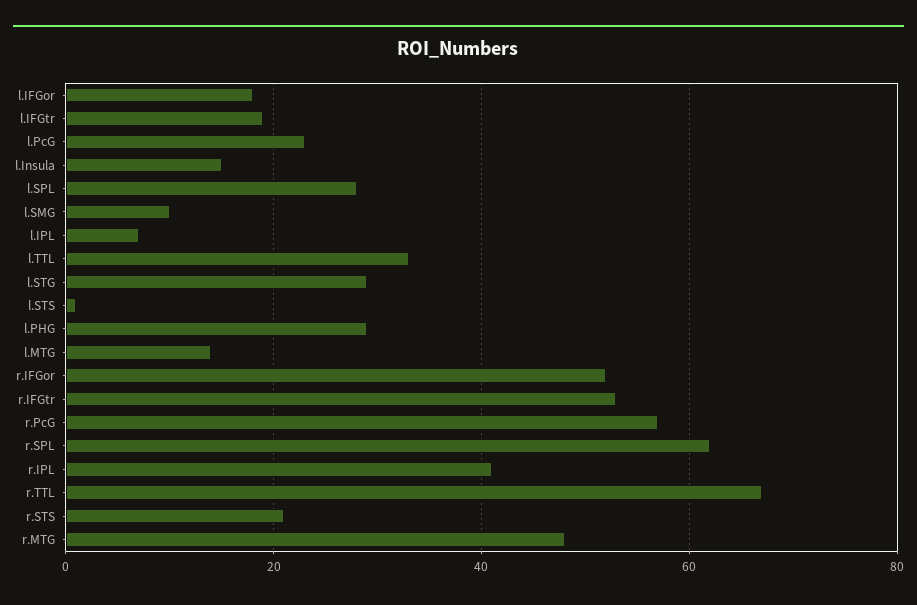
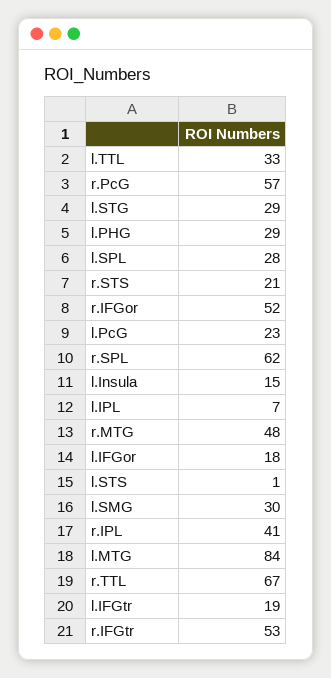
l.SMG: 10 -> 30
l.MTG: 15 -> 84

